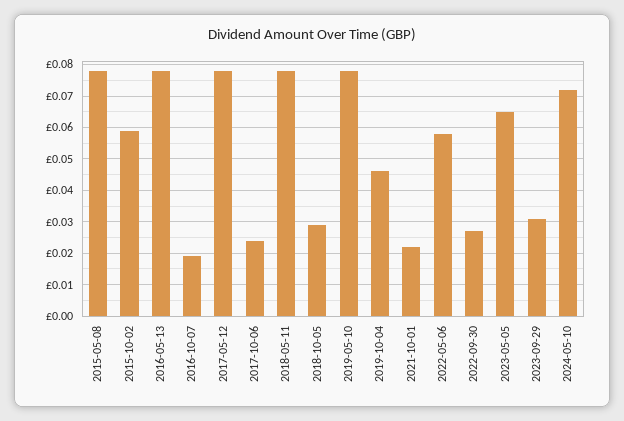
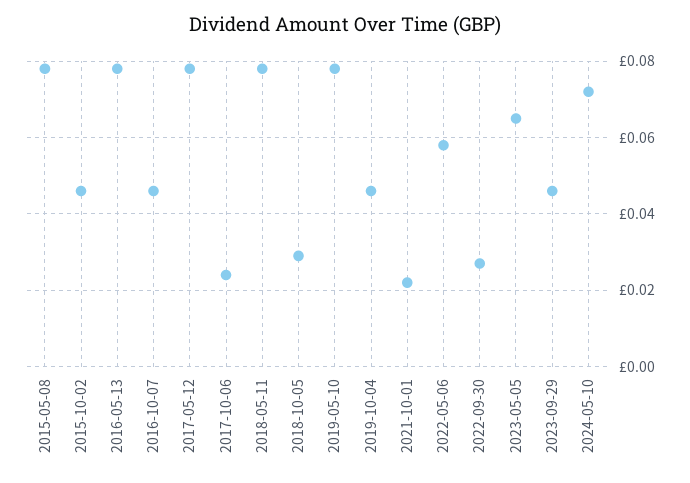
2015-10-02: 0.06 -> 0.045
2016-10-07: 0.02 -> 0.045
2023-09-29: 0.03 -> 0.045

